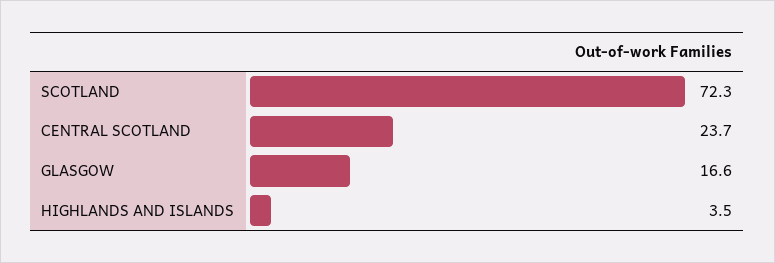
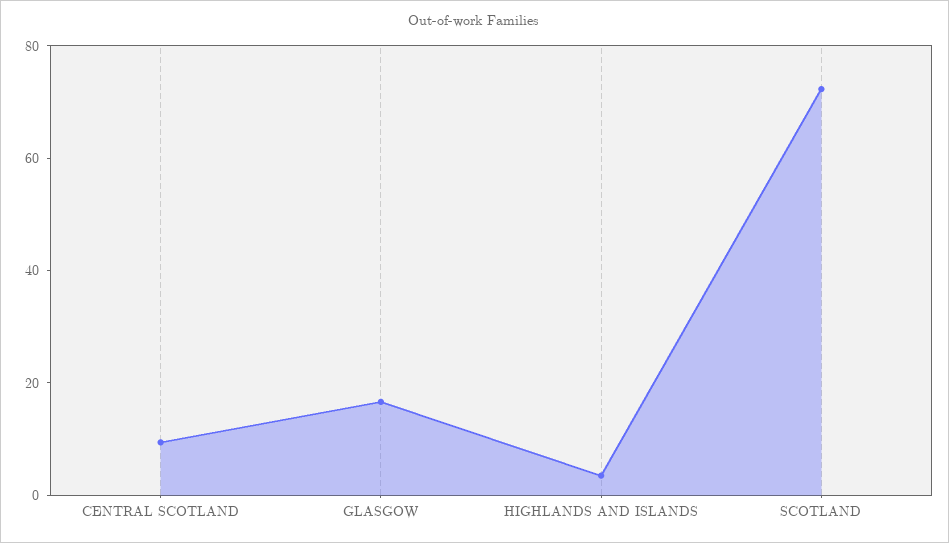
CENTRAL SCOTLAND: 23.7 -> 10

